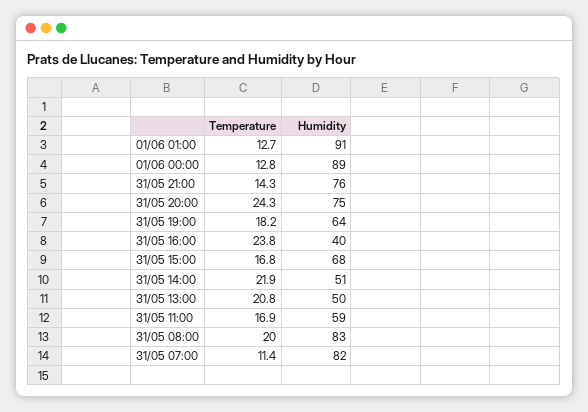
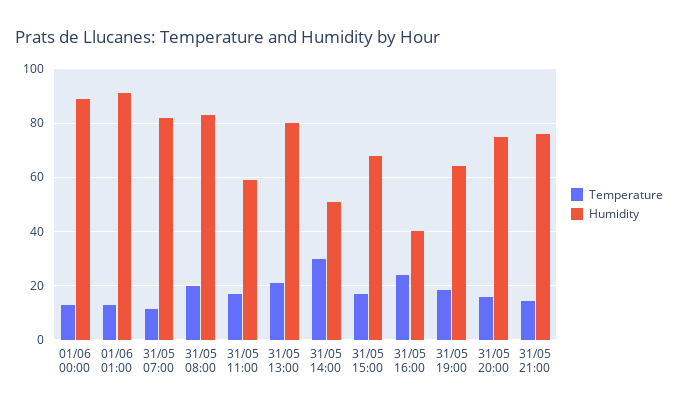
Temperature, 31/05 20:00: 24.3 -> 15
Temperature, 31/05 14:00: 21.9 -> 30
Humidity, 31/05 13:00: 50 -> 80

